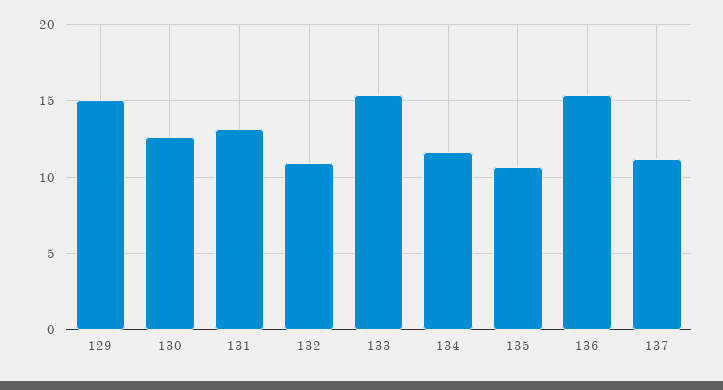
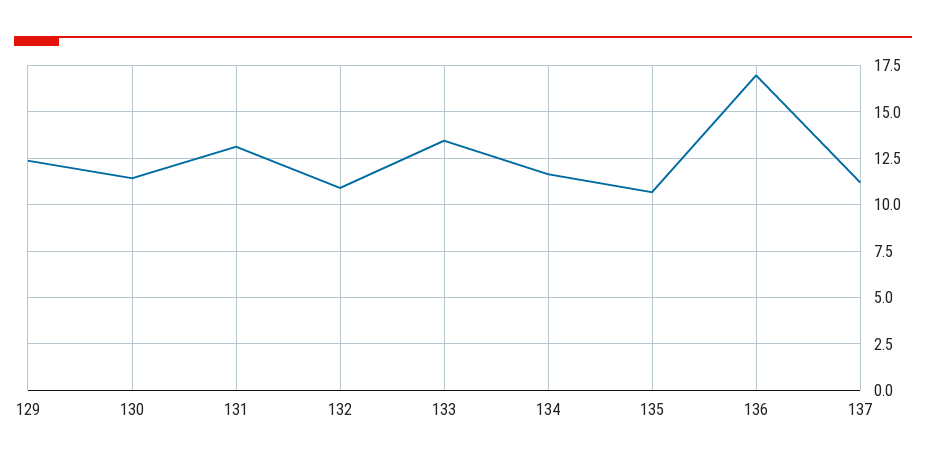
129: 15 -> 12.5
130: 12.5 -> 11.5
133: 15.5 -> 13.5
136: 15.5 -> 17

